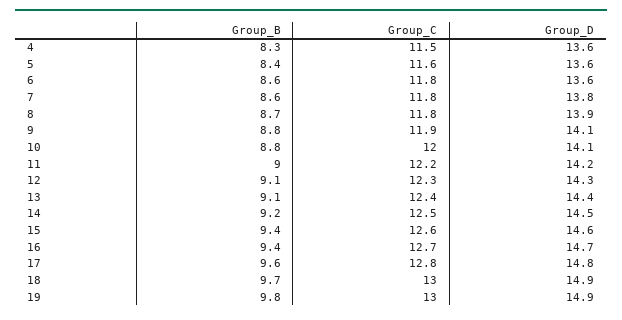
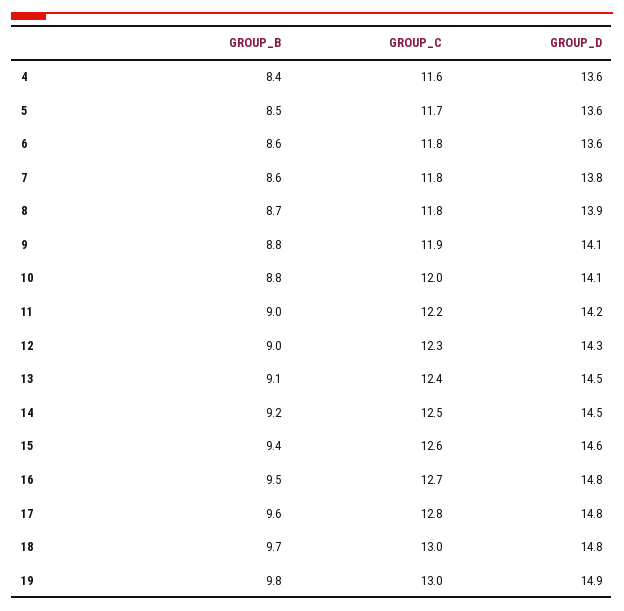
Group_B, 4: 8.3 -> 8.4
Group_C, 4: 11.5 -> 11.6
Group_B, 5: 8.4 -> 8.5
Group_C, 5: 11.6 -> 11.7
Group_B, 12: 9.1 -> 9
Group_D, 13: 14.4 -> 14.5
Group_B, 16: 9.4 -> 9.5
Group_D, 16: 14.7 -> 14.8
Group_D, 18: 14.9 -> 14.8

